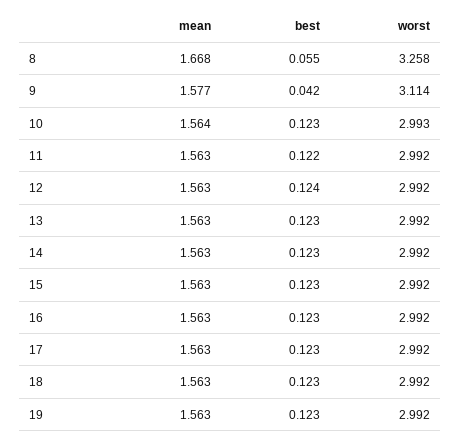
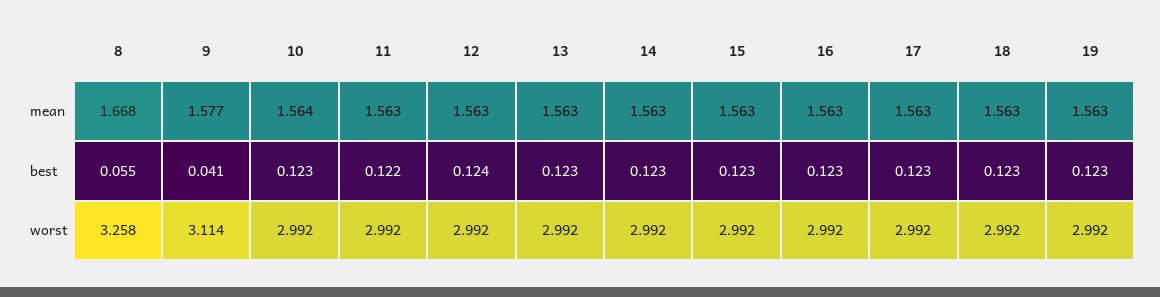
best, 9: 0.042 -> 0.041
worst, 10: 2.993 -> 2.992

